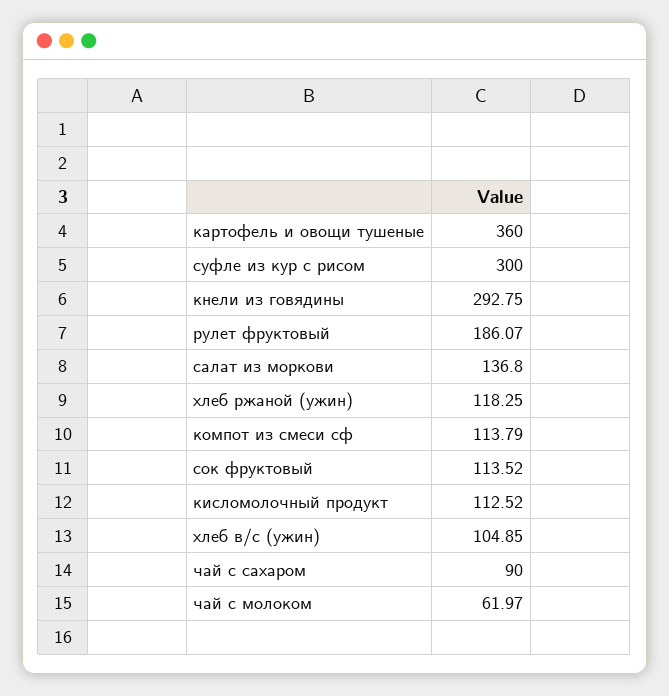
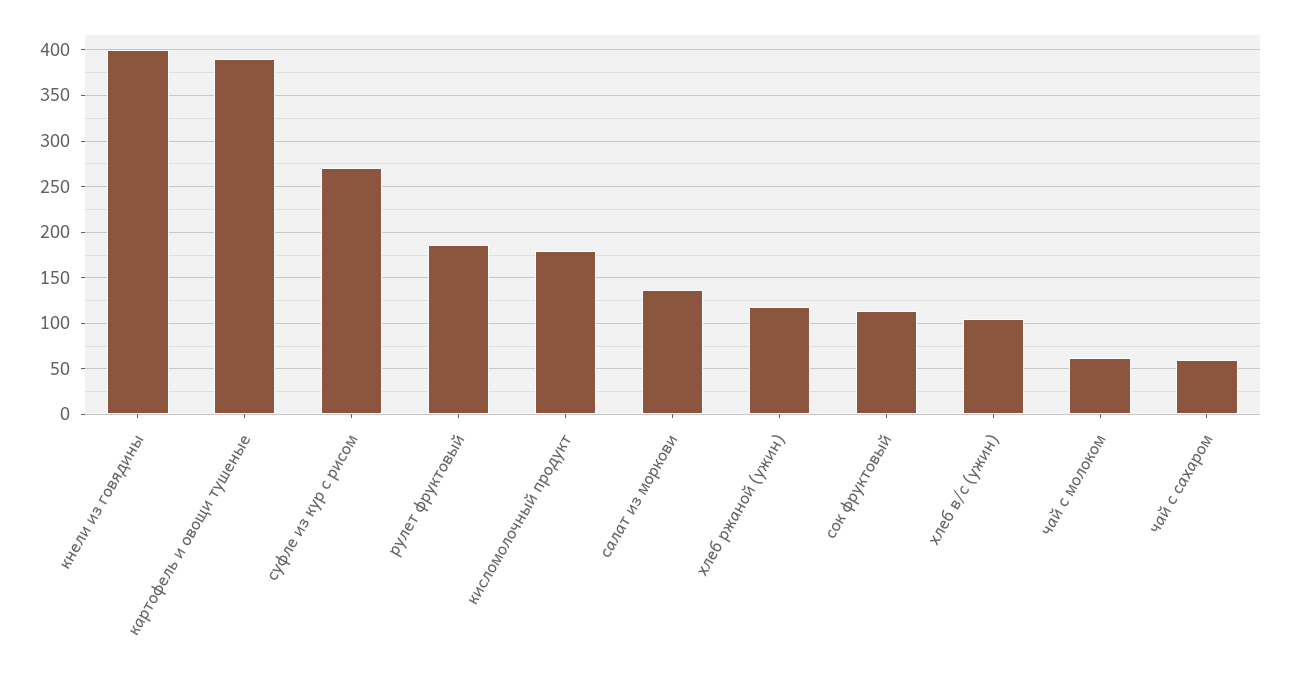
картофель и овощи тушеные: 360 -> 390
суфле из кур с рисом: 300 -> 270
кнели из говядины: 292.75 -> 400
компот из смеси сф: 113.79 -> none
кисломолочный продукт: 112.52 -> 180
чай с сахаром: 90 -> 60

